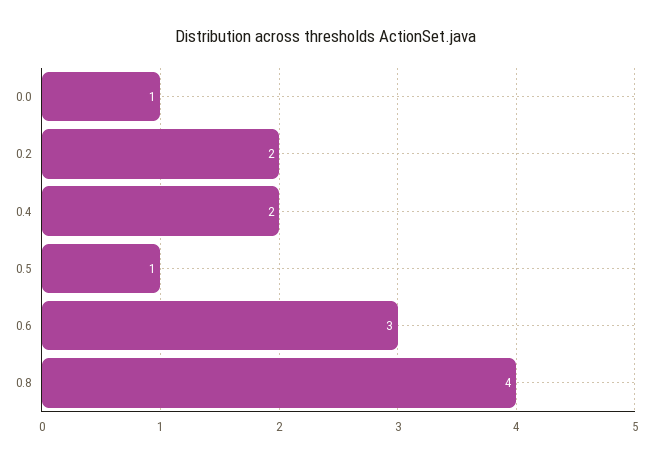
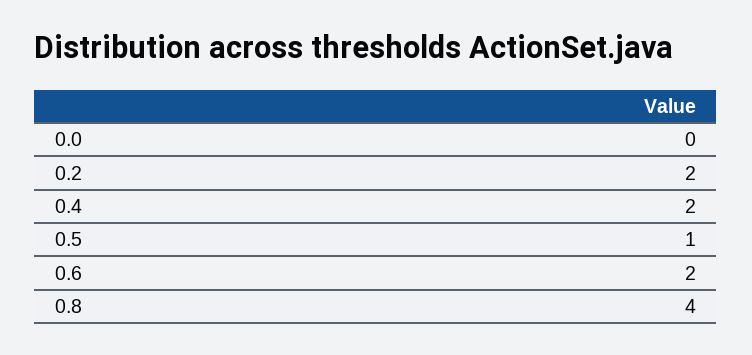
0.0: 1 -> 0
0.6: 3 -> 2

